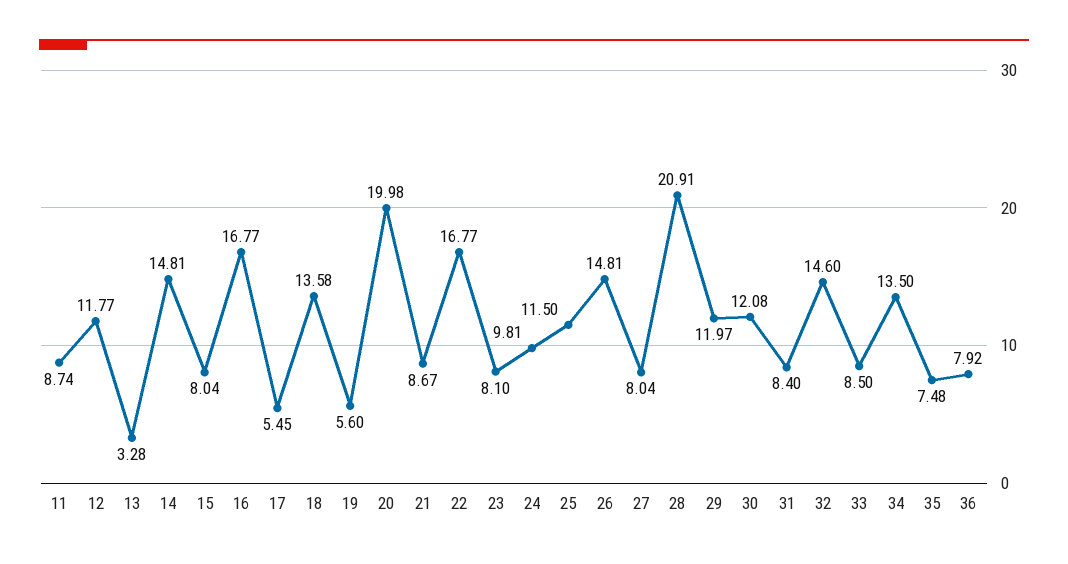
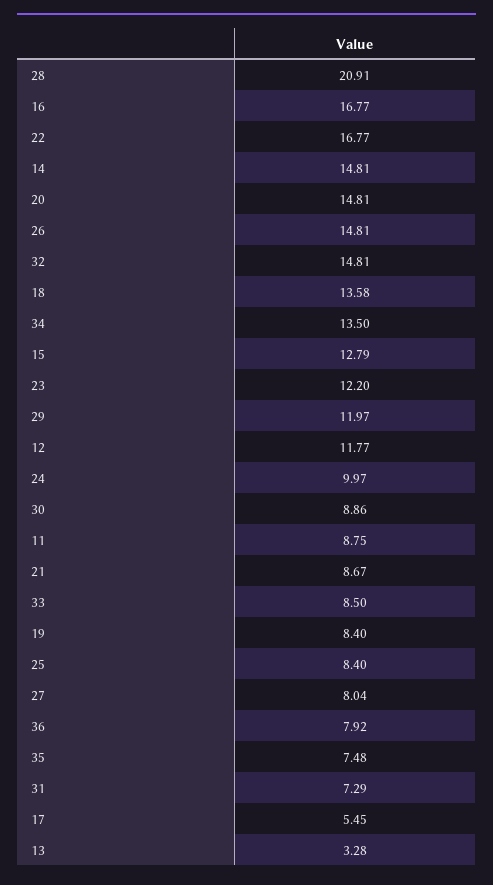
11: 8.74 -> 8.75
15: 8.04 -> 12.79
19: 5.6 -> 8.4
20: 19.98 -> 14.81
23: 8.1 -> 12.2
24: 9.81 -> 9.97
25: 11.5 -> 8.4
30: 12.08 -> 8.86
31: 8.4 -> 7.29
32: 14.6 -> 14.81

